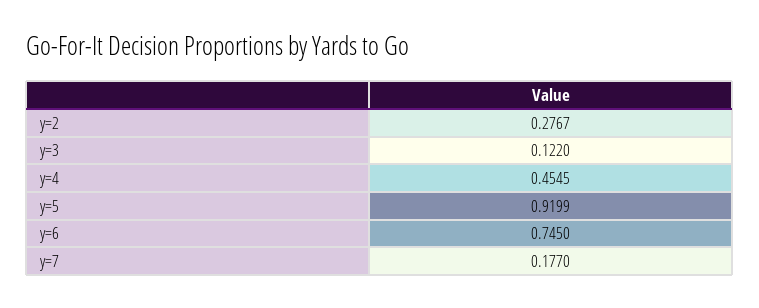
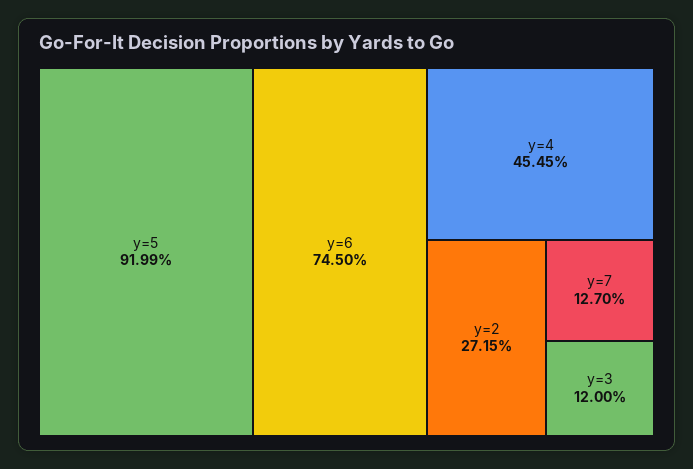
y=2: 0.2767 -> 0.2715
y=3: 0.122 -> 0.12
y=7: 0.177 -> 0.127

